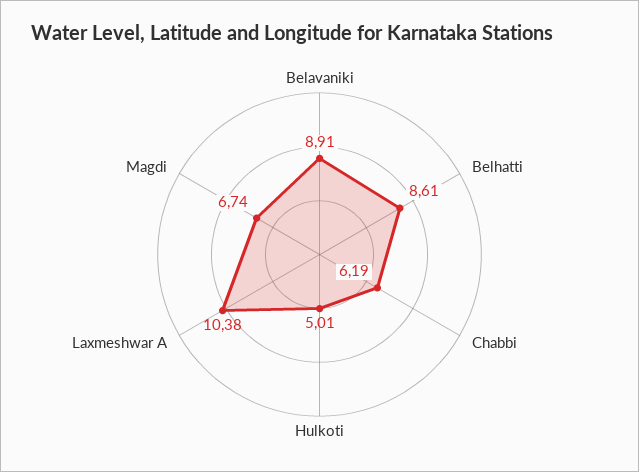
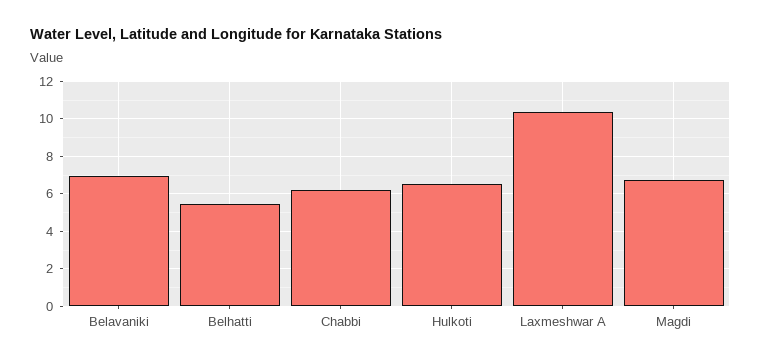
Belavaniki: 8.91 -> 7
Belhatti: 8.61 -> 5.5
Hulkoti: 5.01 -> 6.5

